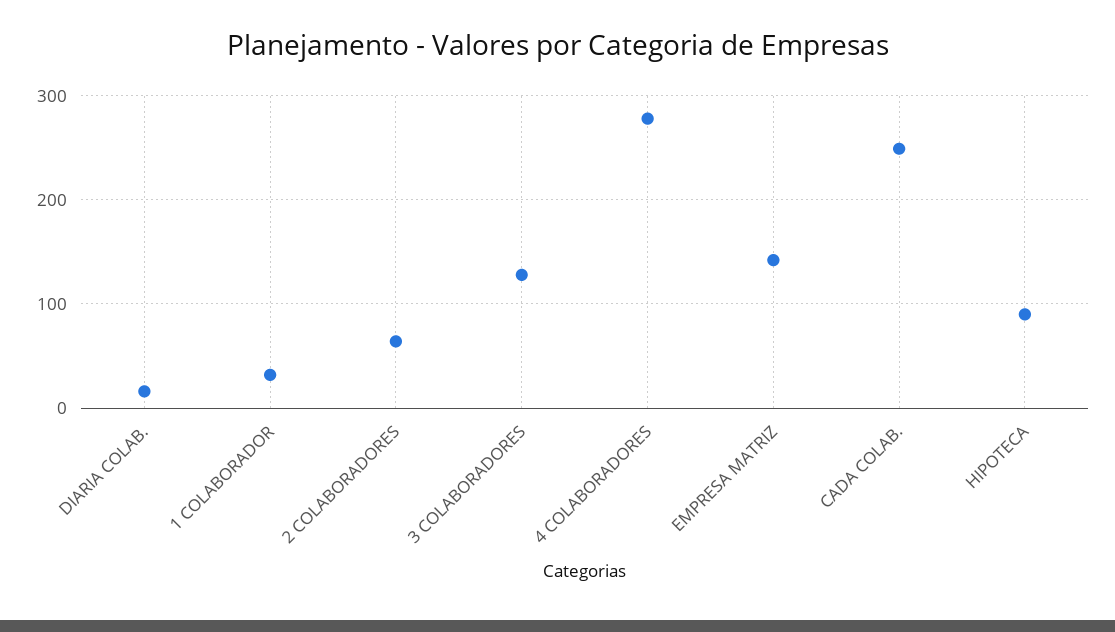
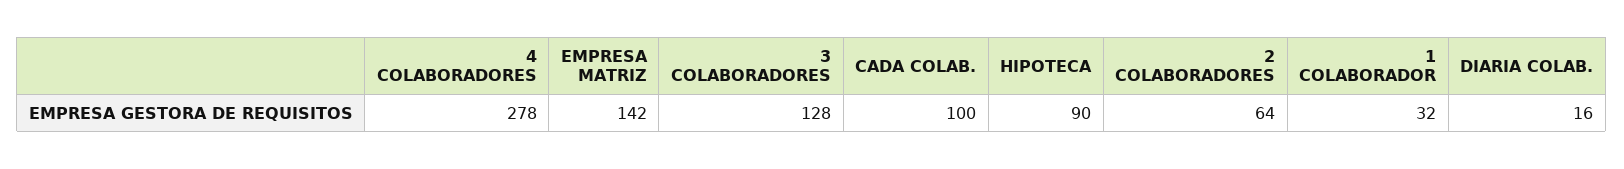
CADA COLAB.: 250 -> 100

